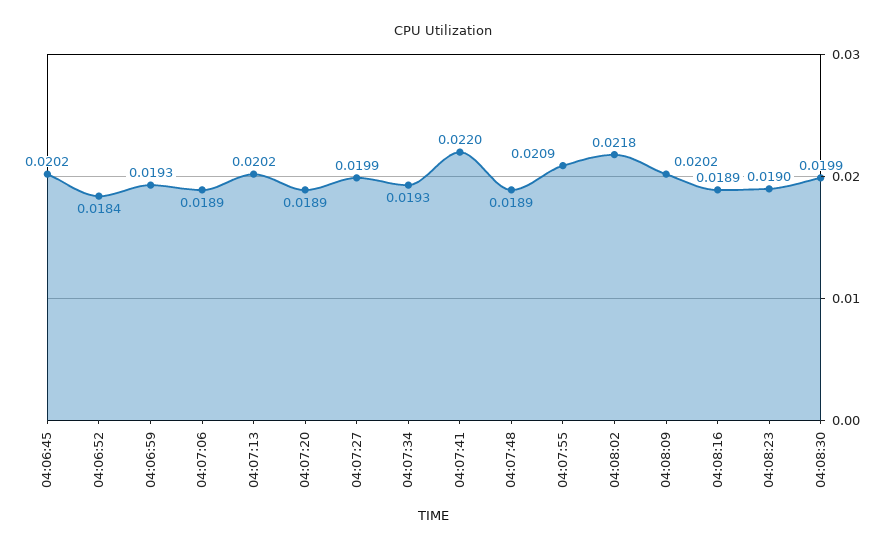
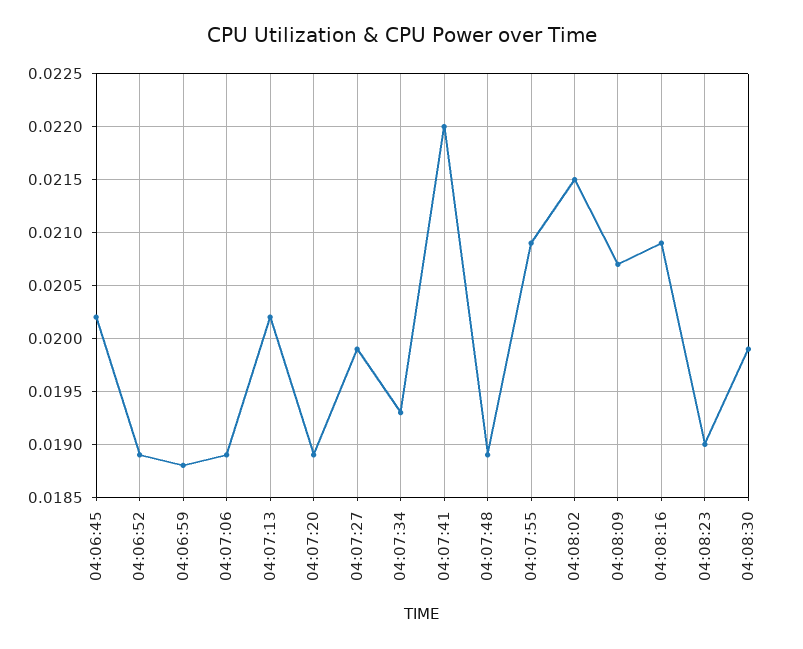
04:06:52: 0.0184 -> 0.0189
04:06:59: 0.0193 -> 0.0188
04:08:02: 0.0218 -> 0.0215
04:08:09: 0.0202 -> 0.0207
04:08:16: 0.0189 -> 0.0209

